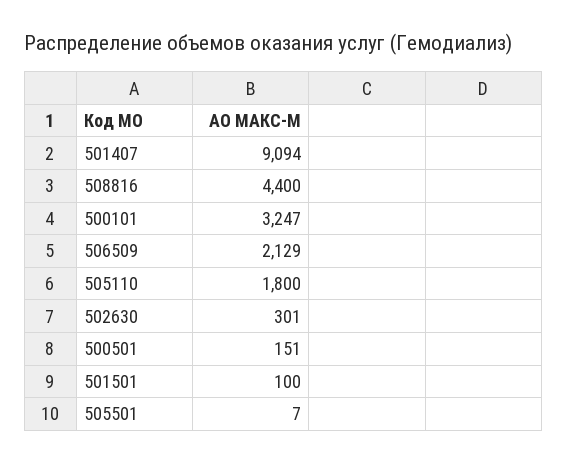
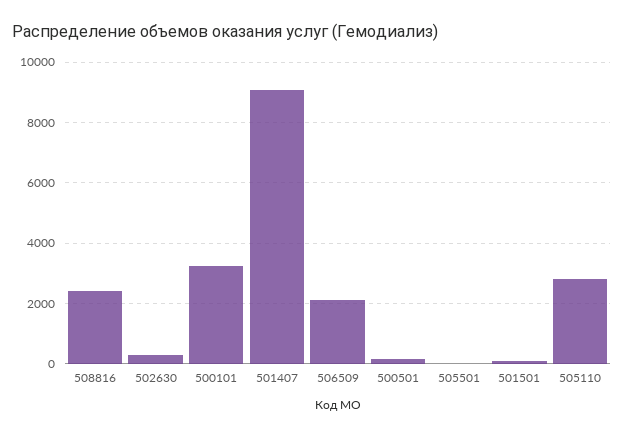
508816: 4400 -> 2400
505110: 1800 -> 2800

